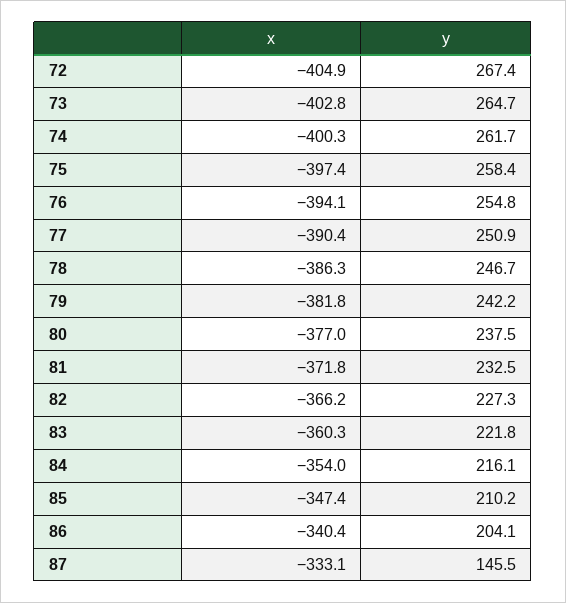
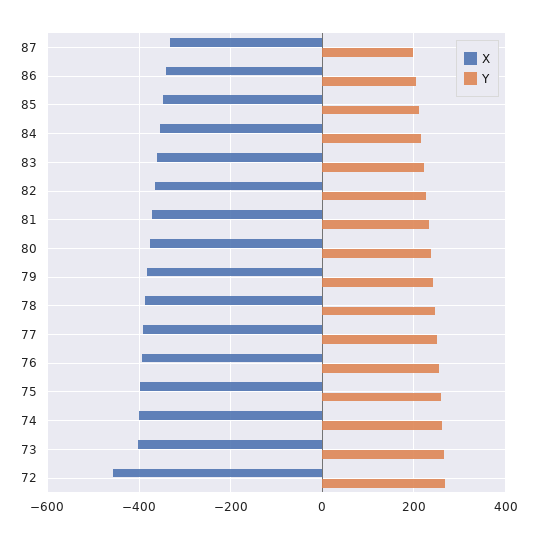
x, 72: -404.9 -> -460
y, 87: 145.5 -> 200

